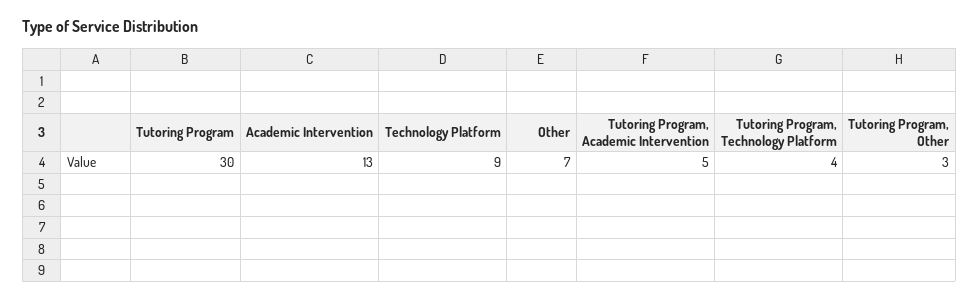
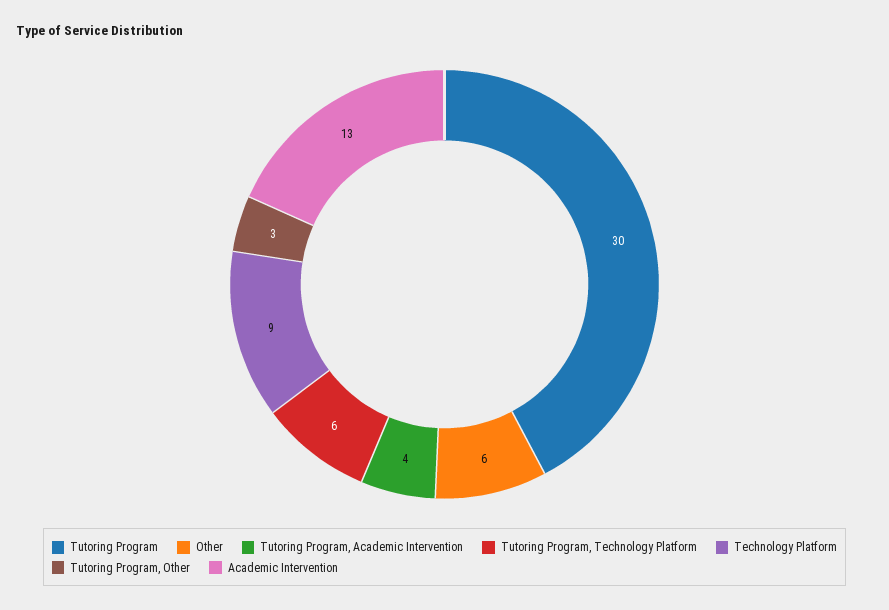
Other: 7 -> 6
Tutoring Program, Academic Intervention: 5 -> 4
Tutoring Program, Technology Platform: 4 -> 6

